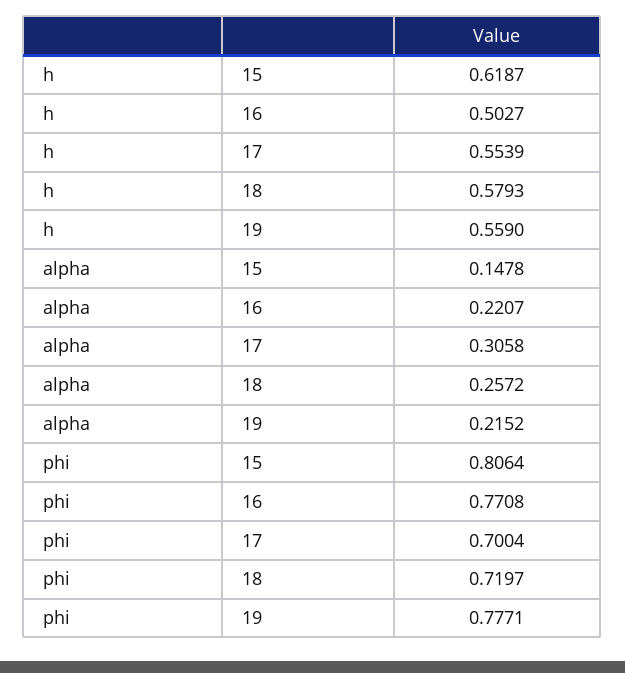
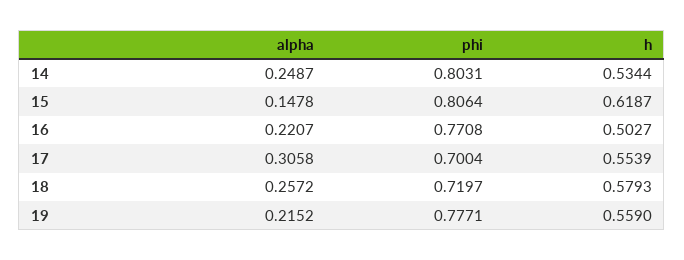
alpha, 14: none -> 0.2487
phi, 14: none -> 0.8031
h, 14: none -> 0.5344

